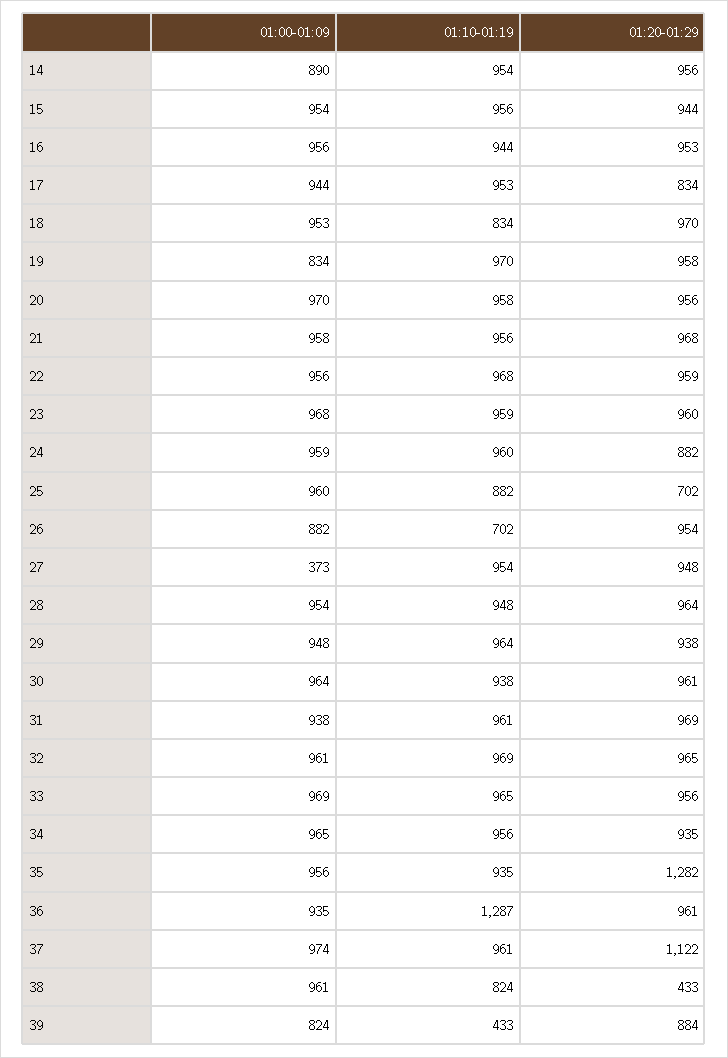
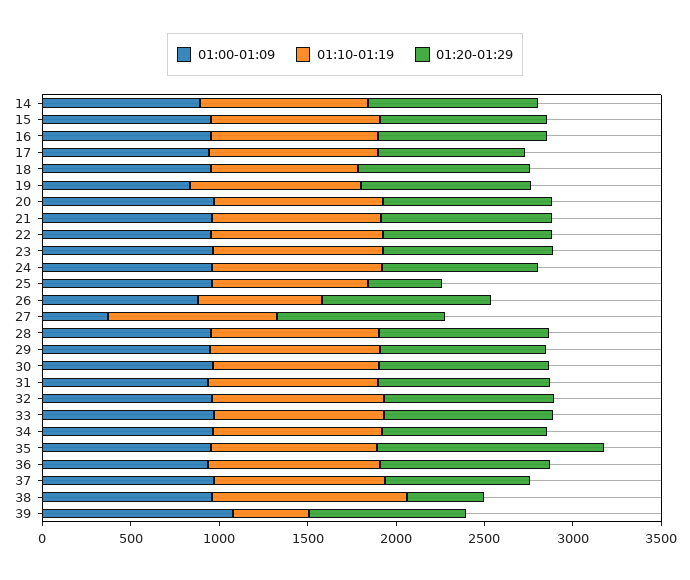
01:20-01:29, 25: 702 -> 400
01:10-01:19, 36: 1287 -> 1000
01:20-01:29, 37: 1122 -> 800
01:10-01:19, 38: 824 -> 1100
01:00-01:09, 39: 824 -> 1100

